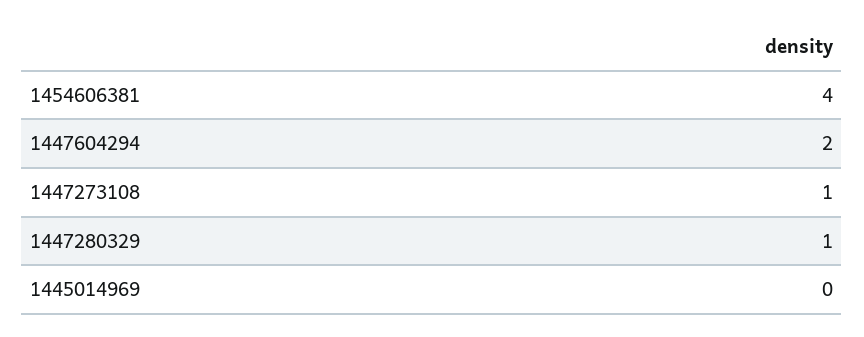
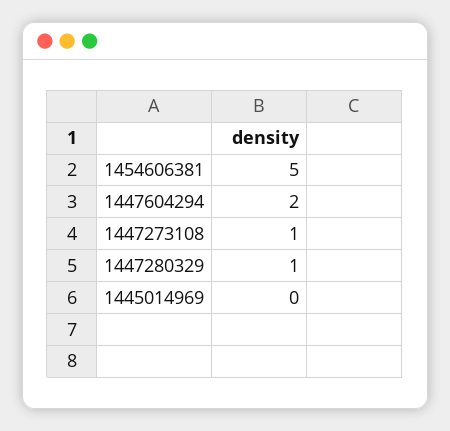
1454606381: 4 -> 5

